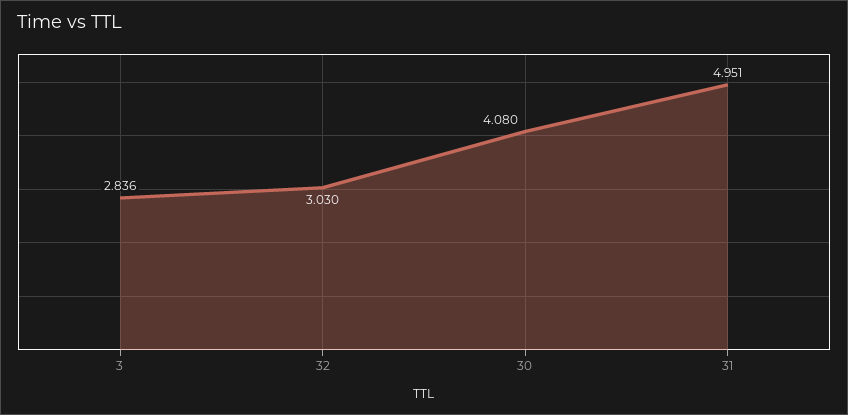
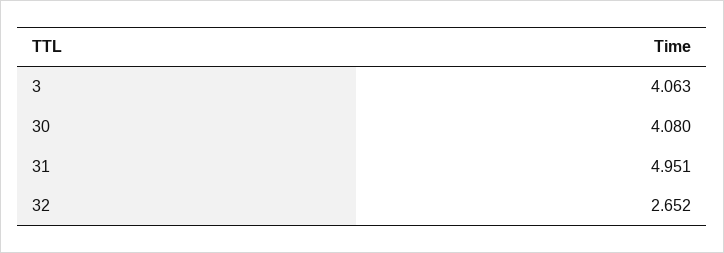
3: 2.836 -> 4.063
32: 3.03 -> 2.652

